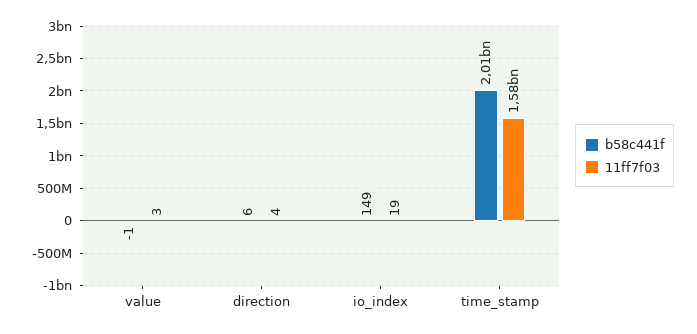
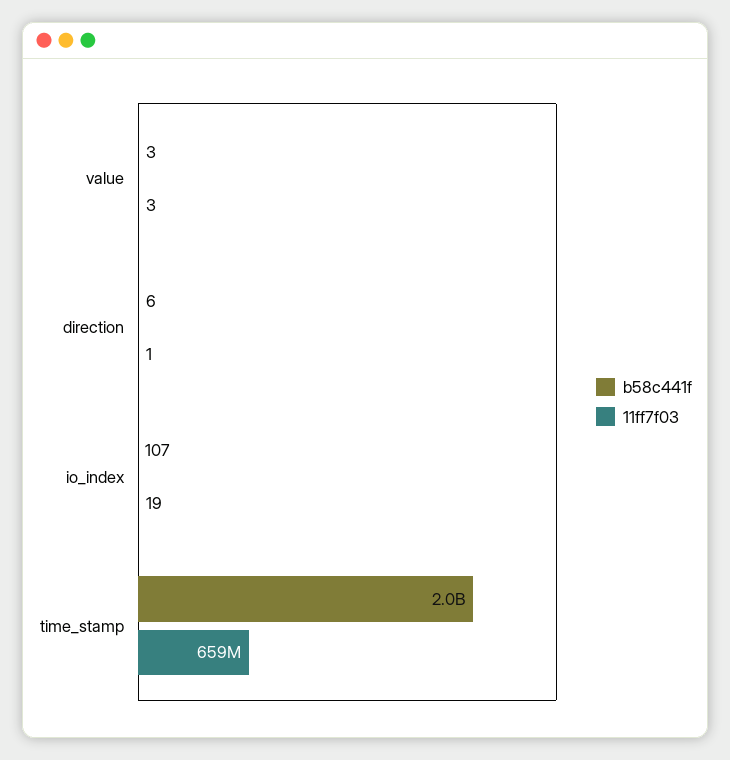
b58c441f, value: -1 -> 3
11ff7f03, direction: 4 -> 1
b58c441f, io_index: 149 -> 107
11ff7f03, time_stamp: 1580000000 -> 659000000

